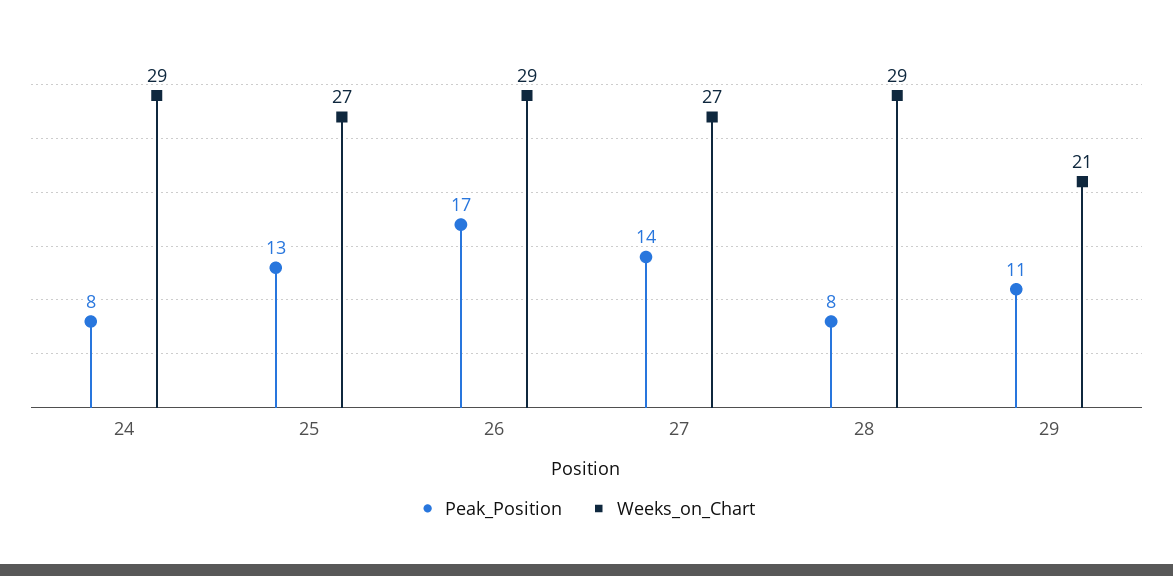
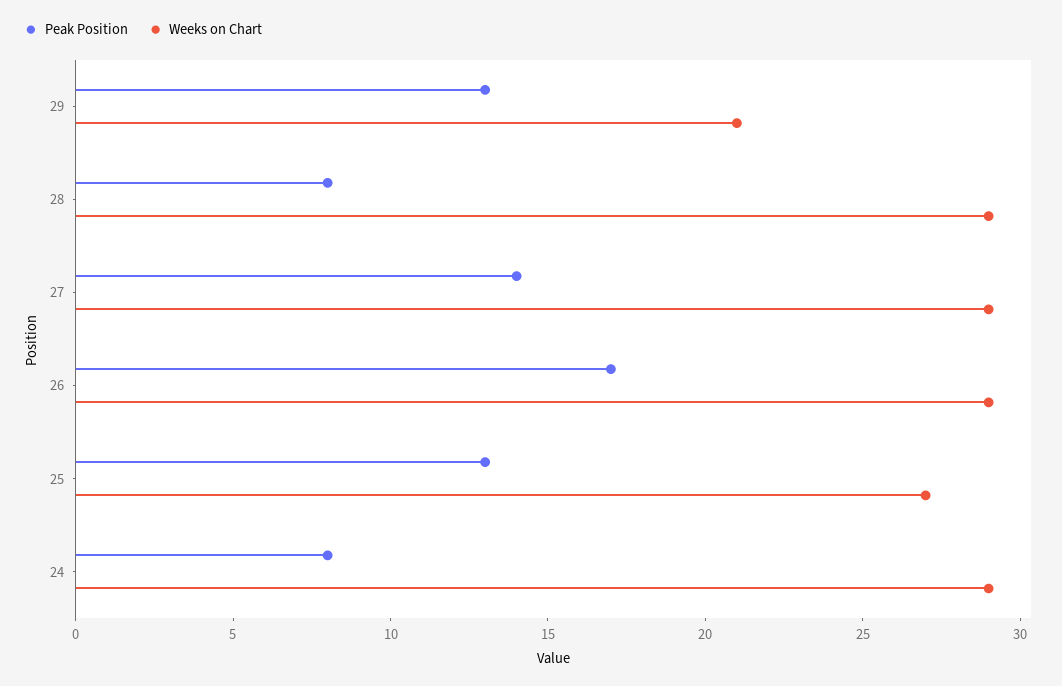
Weeks_on_Chart, 27: 27 -> 29
Peak_Position, 29: 11 -> 13

